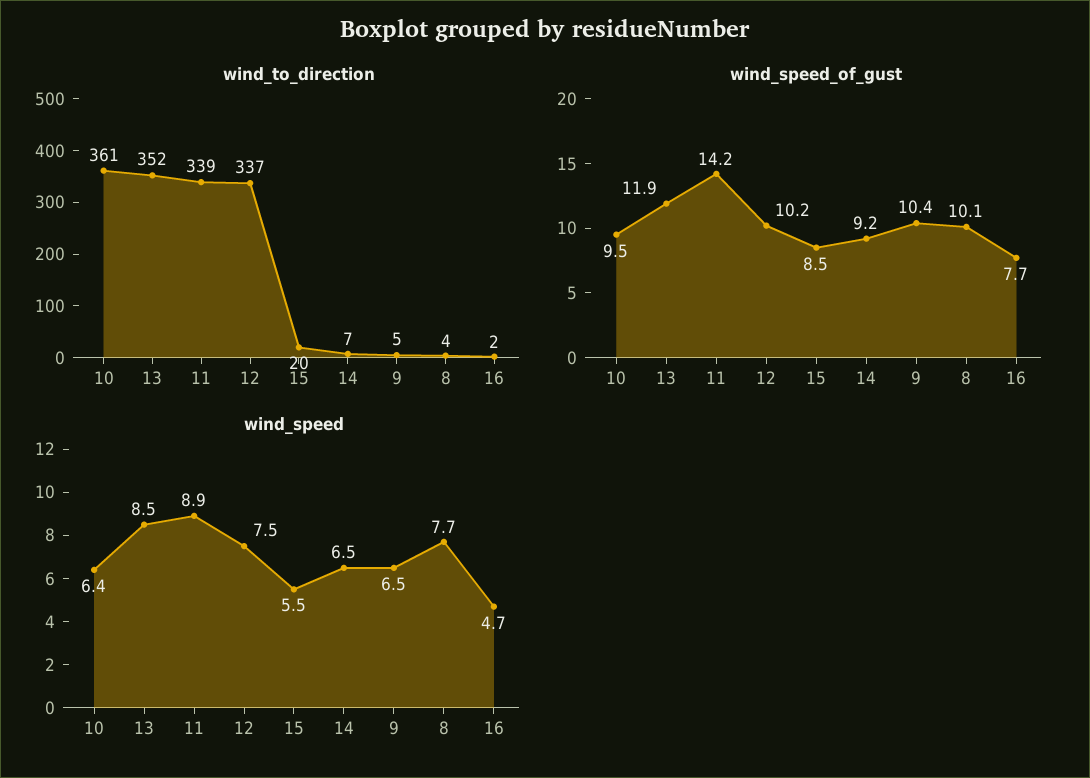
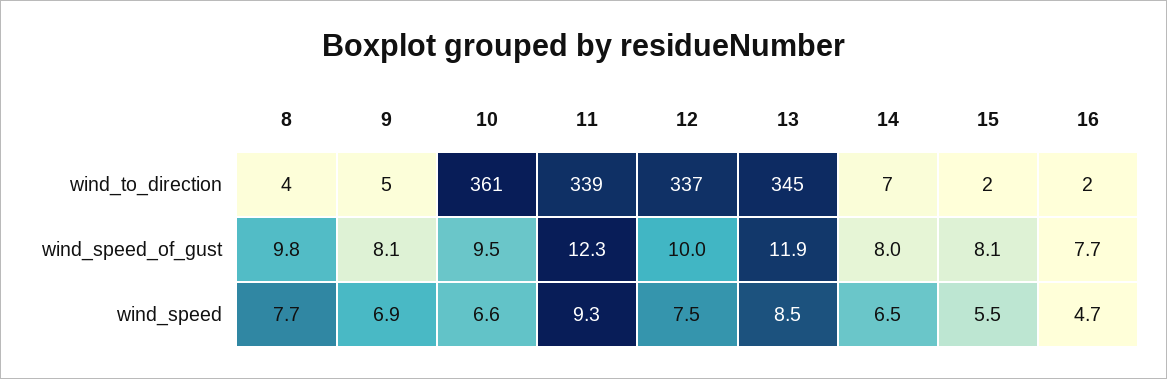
wind_to_direction, 13: 352 -> 345
wind_to_direction, 15: 20 -> 2
wind_speed_of_gust, 11: 14.2 -> 12.3
wind_speed_of_gust, 12: 10.2 -> 10
wind_speed_of_gust, 15: 8.5 -> 8.1
wind_speed_of_gust, 14: 9.2 -> 8
wind_speed_of_gust, 9: 10.4 -> 8.1
wind_speed_of_gust, 8: 10.1 -> 9.8
wind_speed, 10: 6.4 -> 6.6
wind_speed, 11: 8.9 -> 9.3
wind_speed, 9: 6.5 -> 6.9

